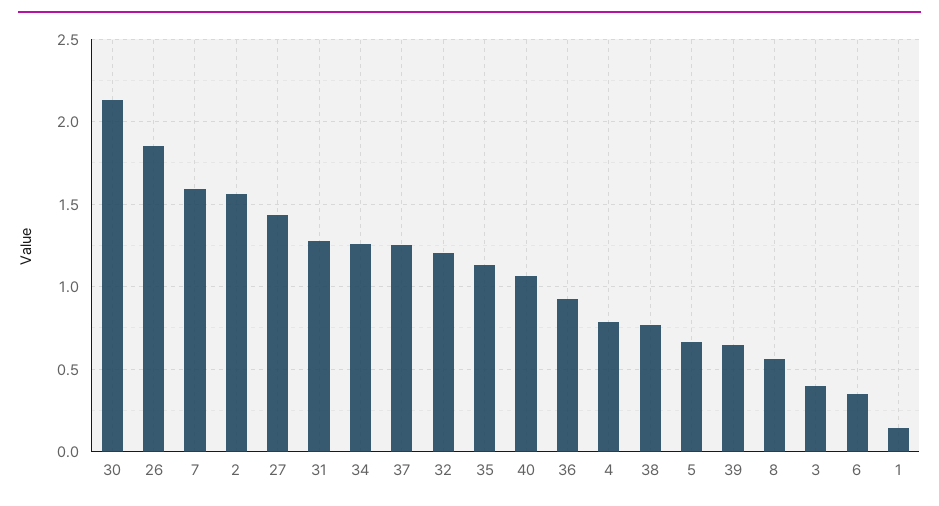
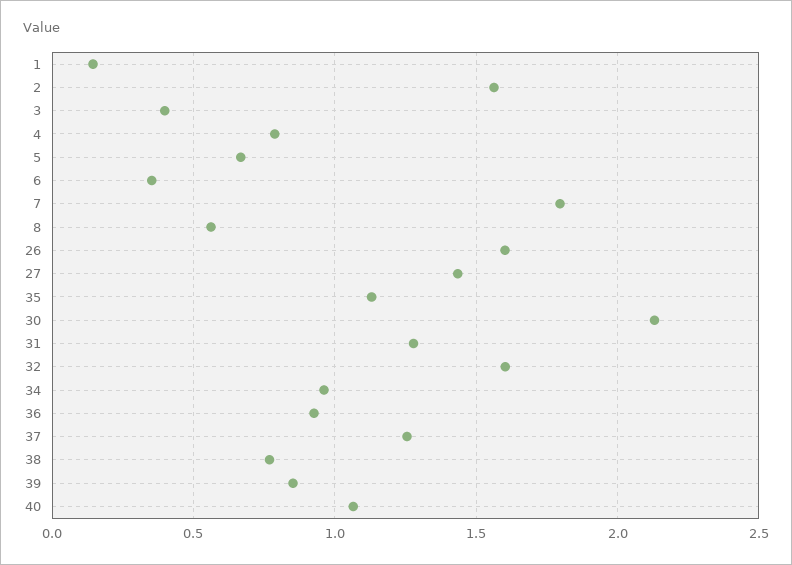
26: 1.85 -> 1.6
7: 1.6 -> 1.8
34: 1.25 -> 0.95
32: 1.2 -> 1.6
39: 0.65 -> 0.85

